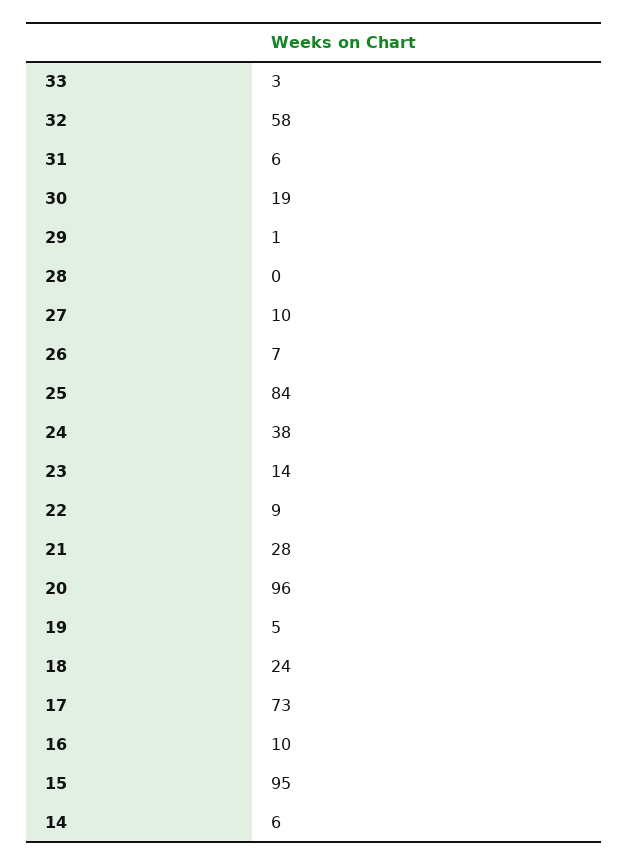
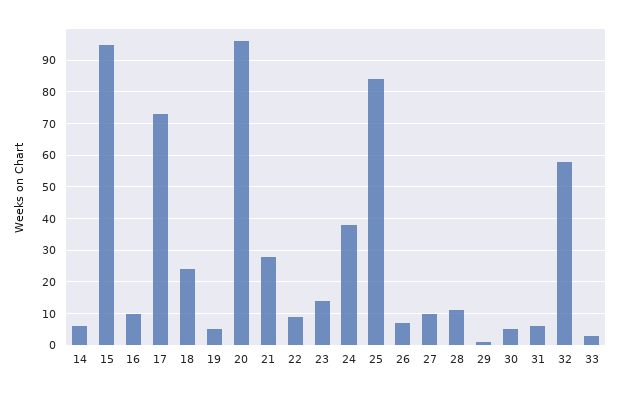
30: 19 -> 5
28: 0 -> 10

